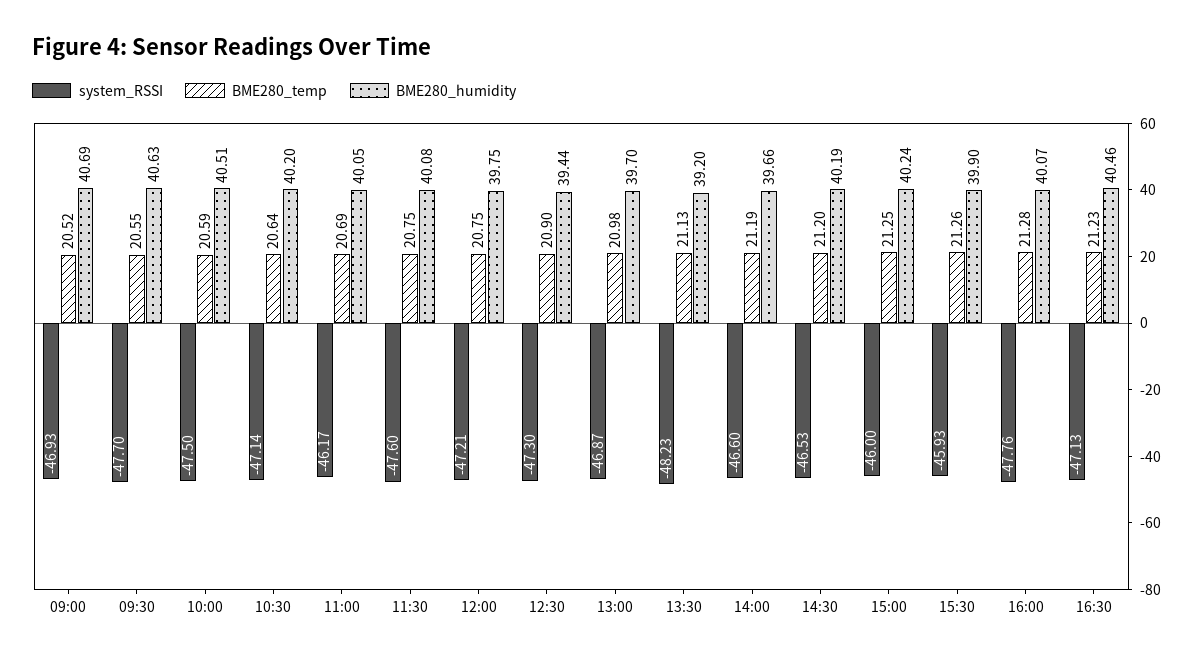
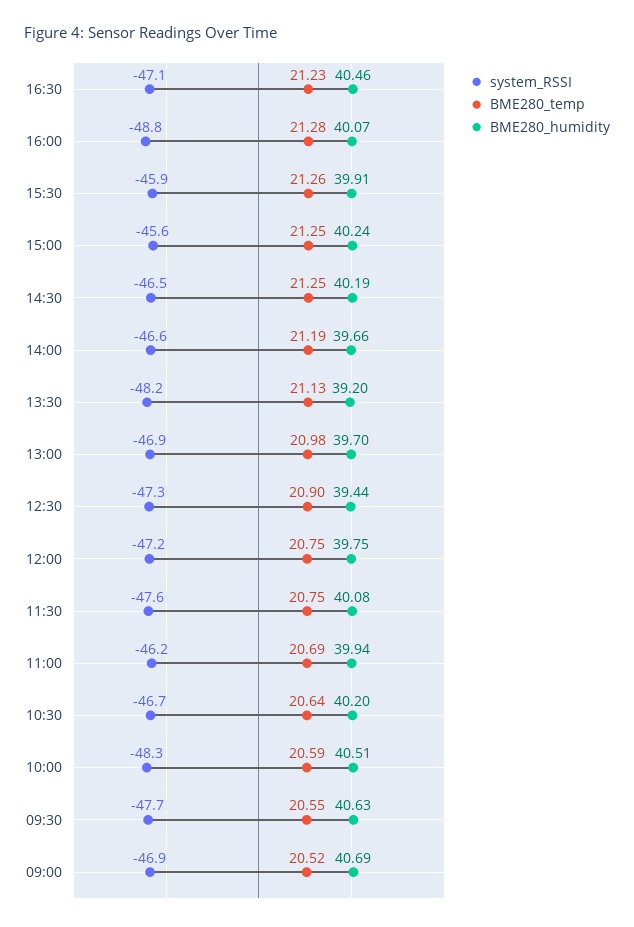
system_RSSI, 10:00: -47.5 -> -48.3
system_RSSI, 10:30: -47.14 -> -46.7
BME280_humidity, 11:00: 40.05 -> 39.94
BME280_temp, 14:30: 21.2 -> 21.25
system_RSSI, 15:00: -46 -> -45.6
BME280_humidity, 15:30: 39.9 -> 39.91
system_RSSI, 16:00: -47.76 -> -48.8

